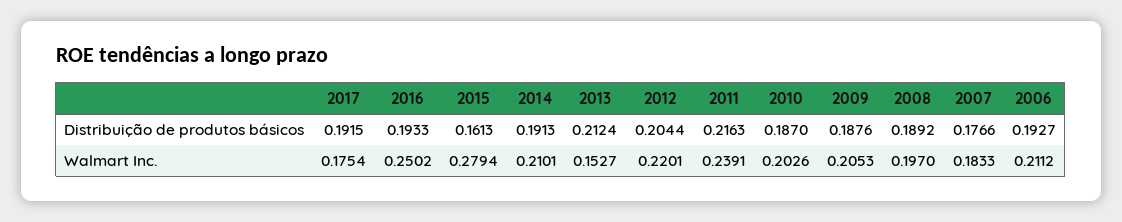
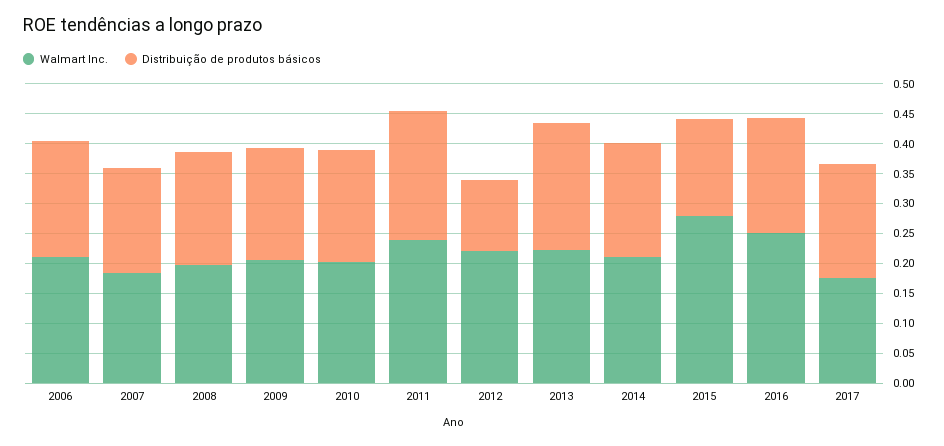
Distribuição de produtos básicos, 2012: 0.2044 -> 0.125
Walmart Inc., 2013: 0.1527 -> 0.225

